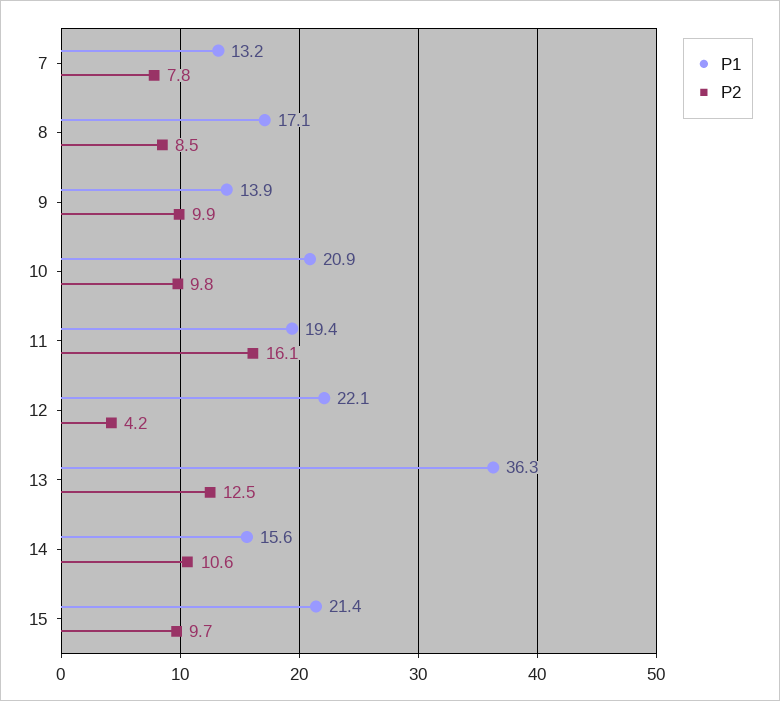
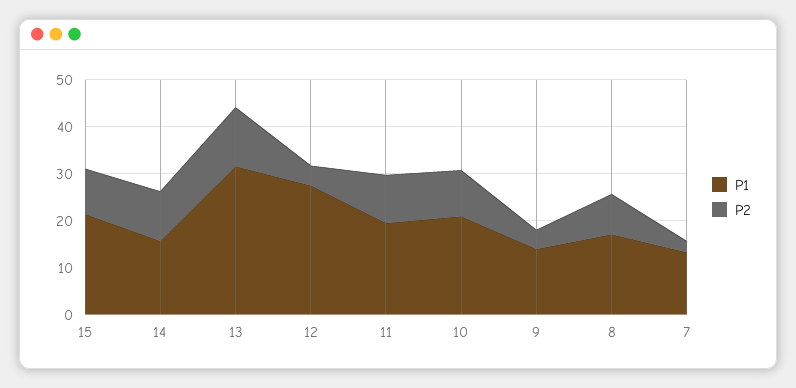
P2, 7: 7.8 -> 2
P2, 9: 9.9 -> 4
P2, 11: 16.1 -> 10
P1, 12: 22.1 -> 28
P1, 13: 36.3 -> 32

